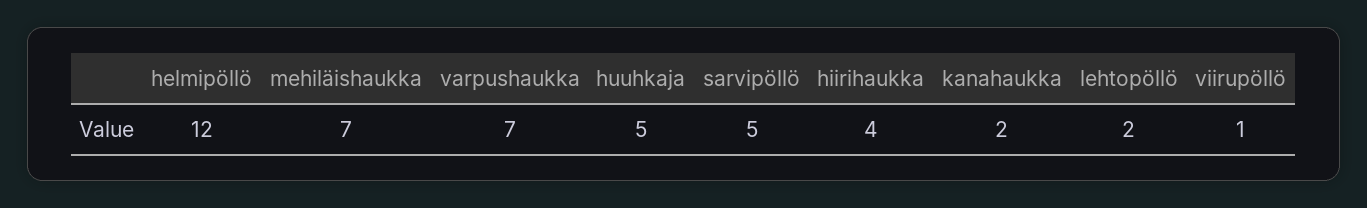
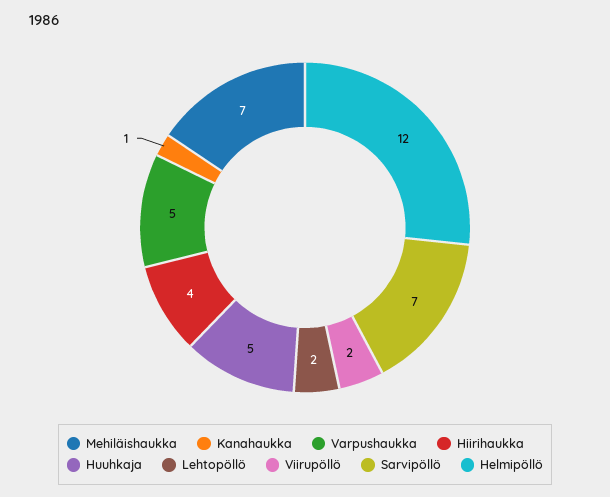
varpushaukka: 7 -> 5
sarvipöllö: 5 -> 7
kanahaukka: 2 -> 1
viirupöllö: 1 -> 2

